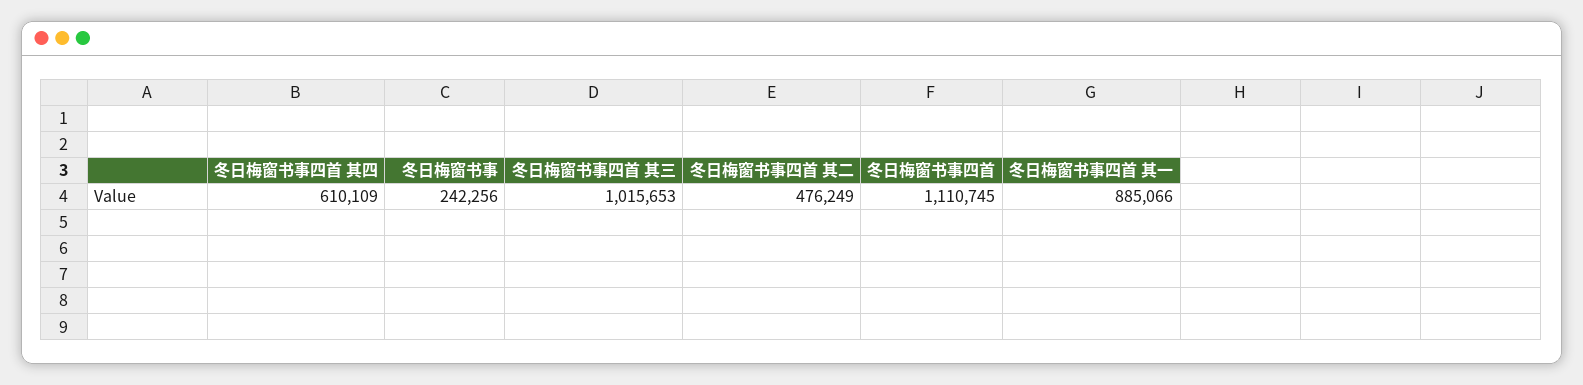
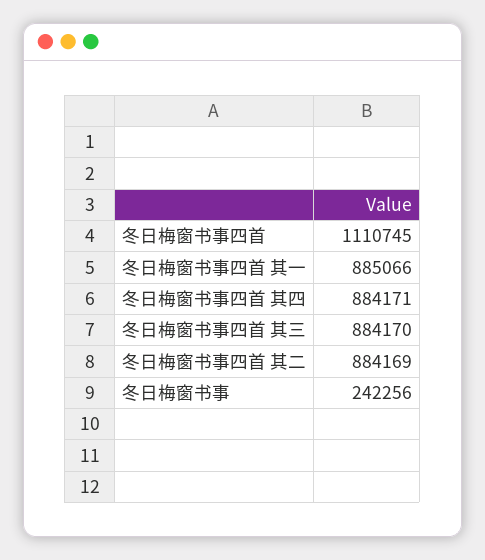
冬日梅窗书事四首 其四: 610109 -> 884171
冬日梅窗书事四首 其三: 1015653 -> 884170
冬日梅窗书事四首 其二: 476249 -> 884169

